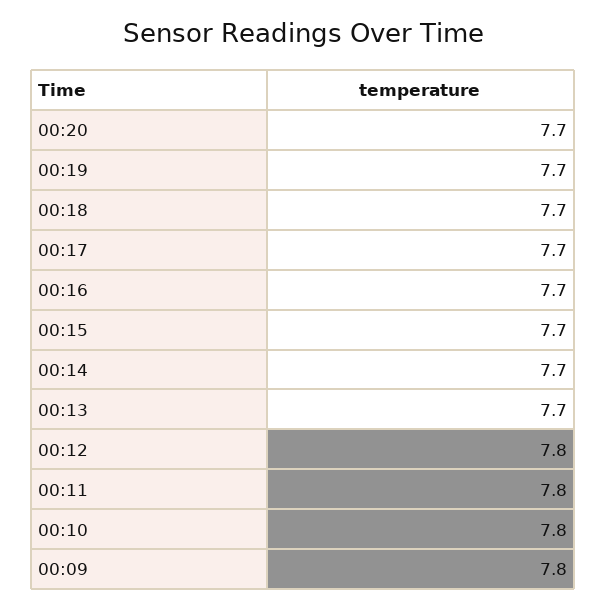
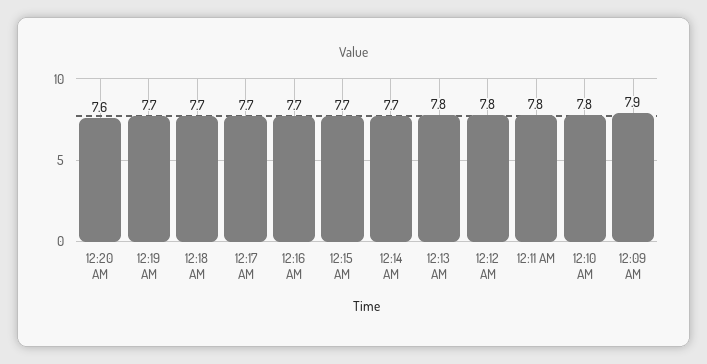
00:20: 7.7 -> 7.6
00:13: 7.7 -> 7.8
00:09: 7.8 -> 7.9

